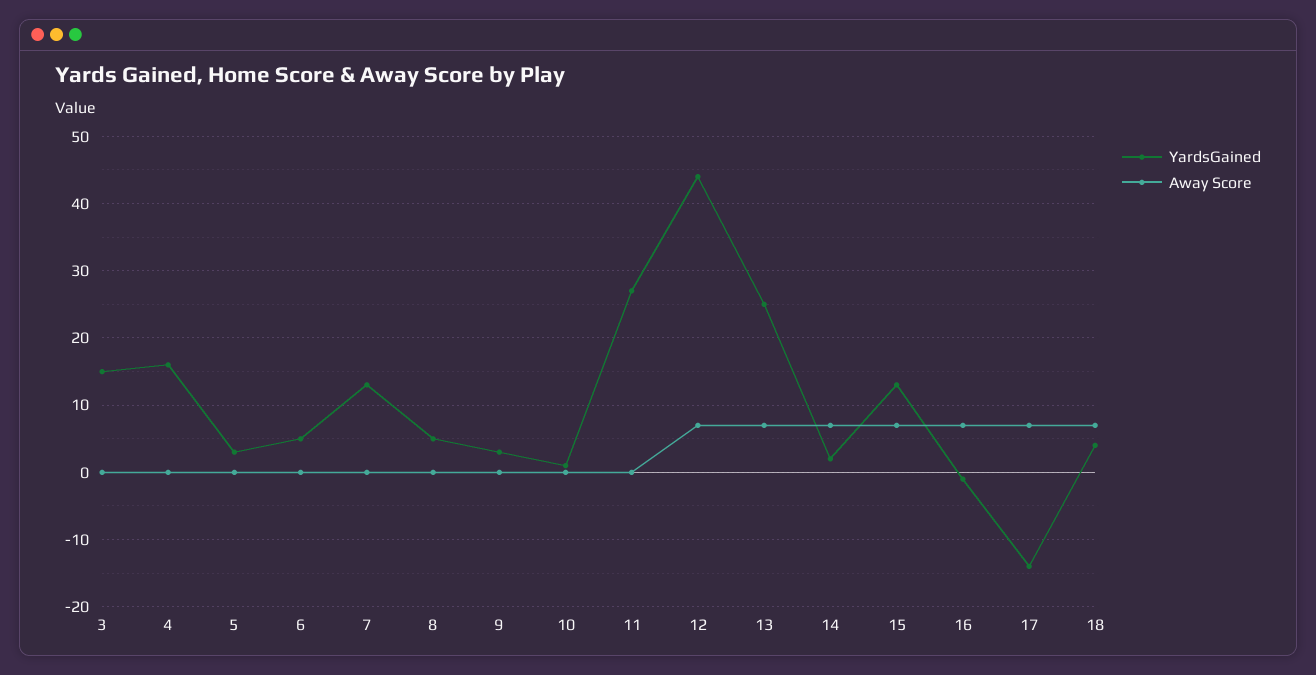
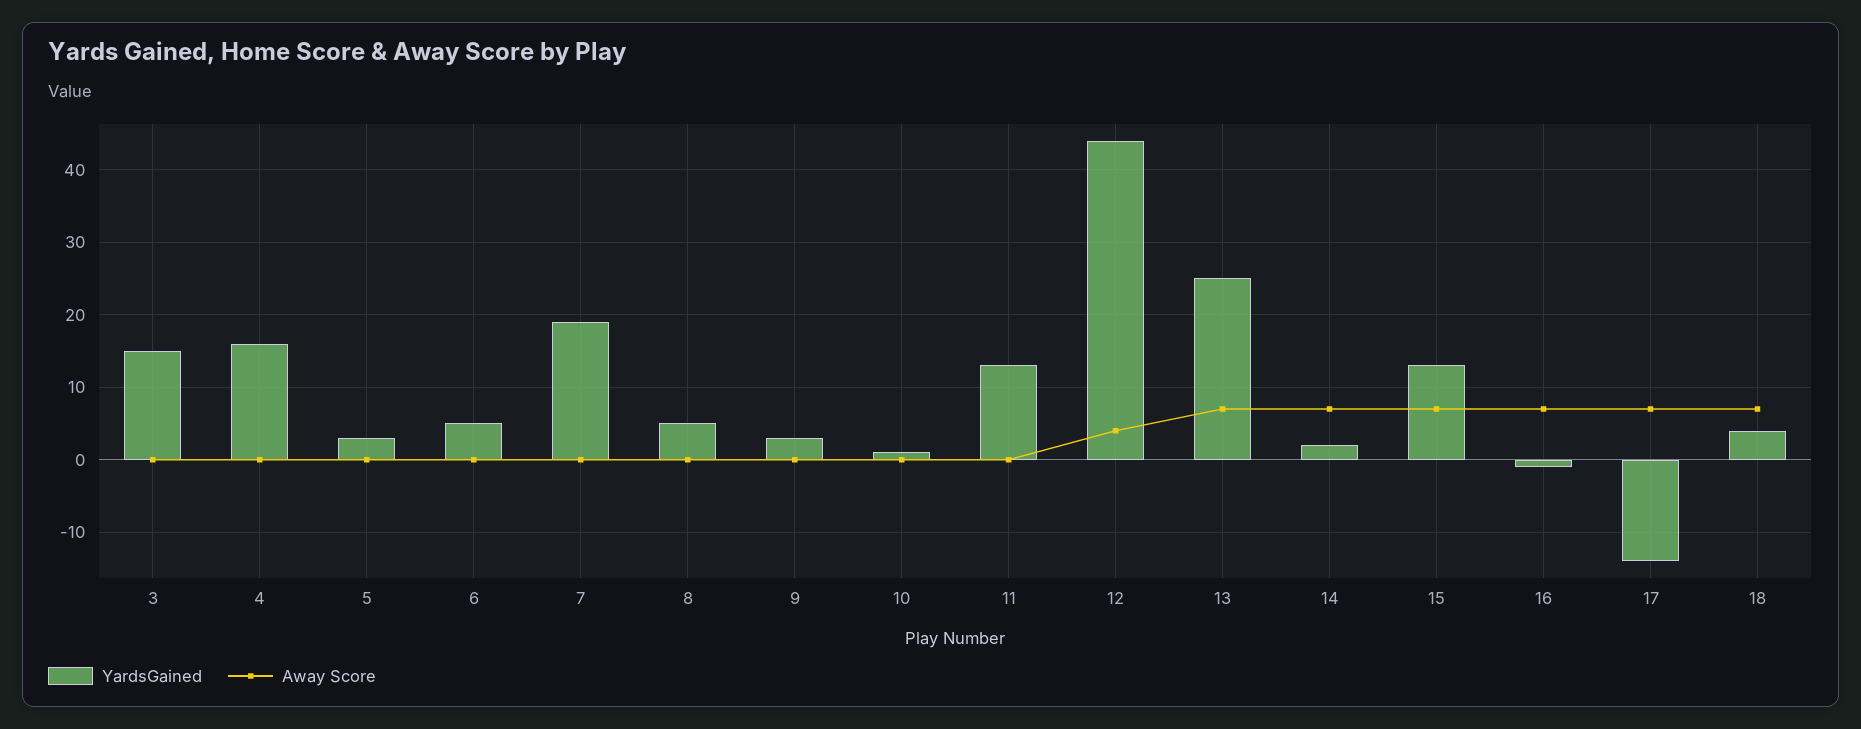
YardsGained, 7: 13 -> 19
YardsGained, 11: 27 -> 13
Away Score, 12: 7 -> 4

